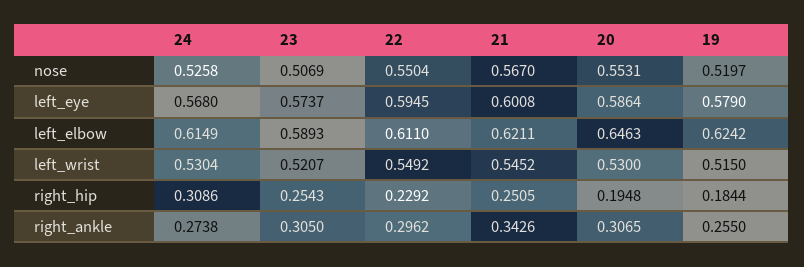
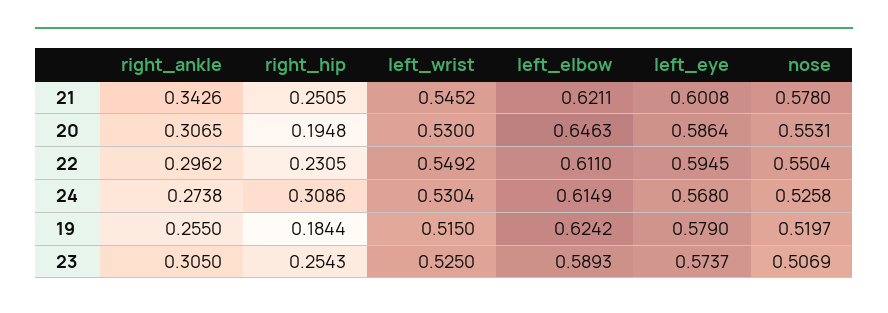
21, nose: 0.567 -> 0.578
23, left_wrist: 0.5207 -> 0.525
22, right_hip: 0.2292 -> 0.2305

